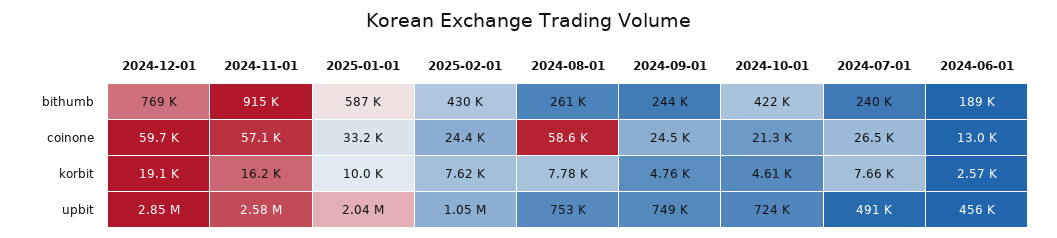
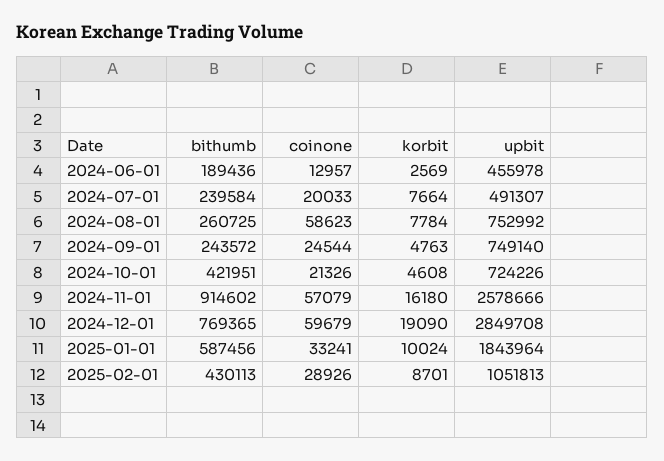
2025-02-01, coinone: 24400 -> 28926
2024-07-01, coinone: 26500 -> 20033
2025-02-01, korbit: 7620 -> 8701
2025-01-01, upbit: 2040000 -> 1843964

